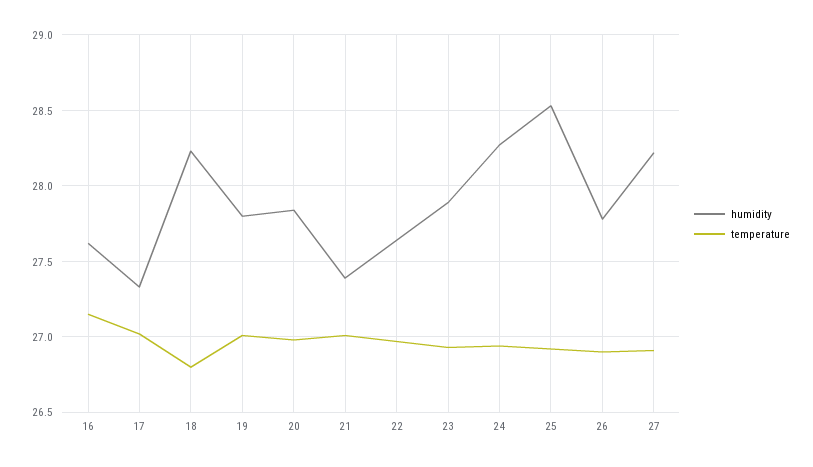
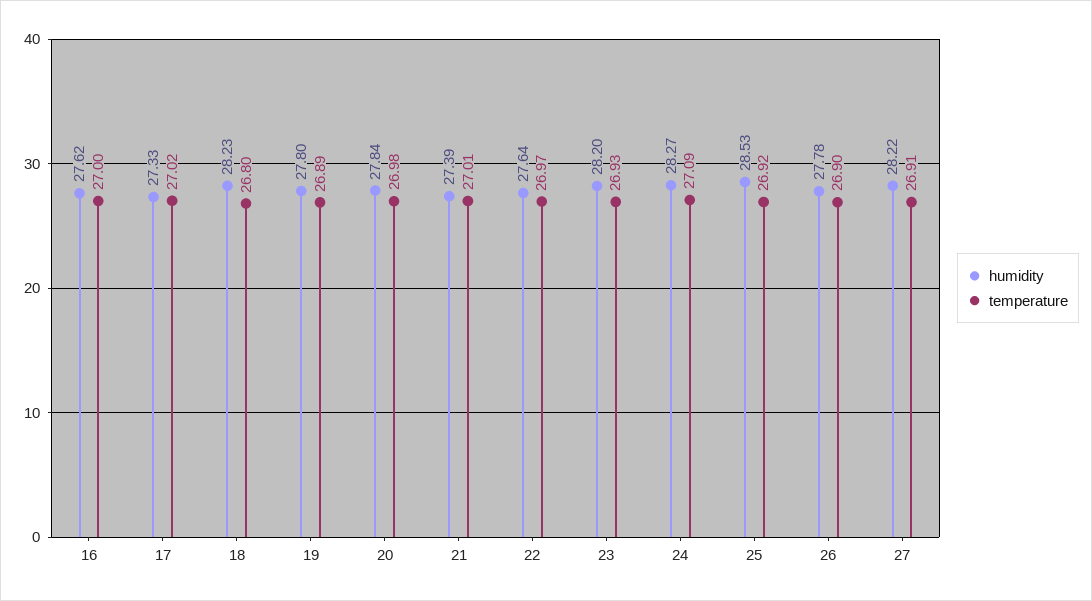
temperature, 16: 27.15 -> 27
temperature, 19: 27 -> 26.89
humidity, 23: 27.9 -> 28.2
temperature, 24: 26.95 -> 27.09

